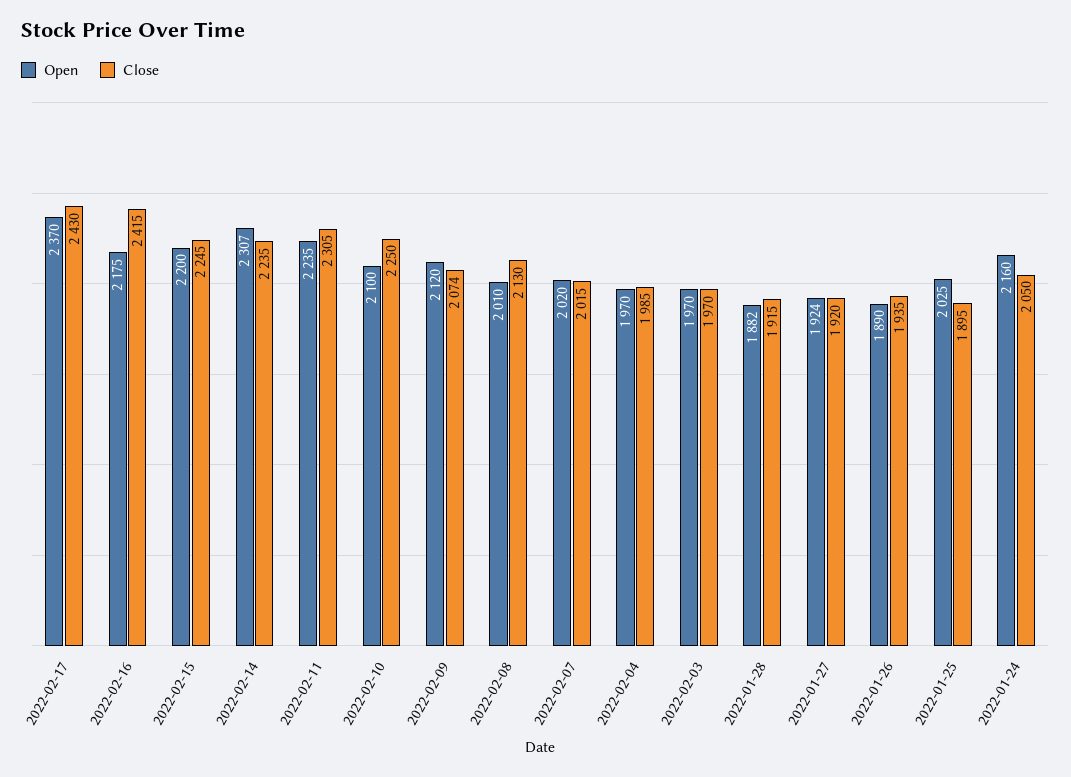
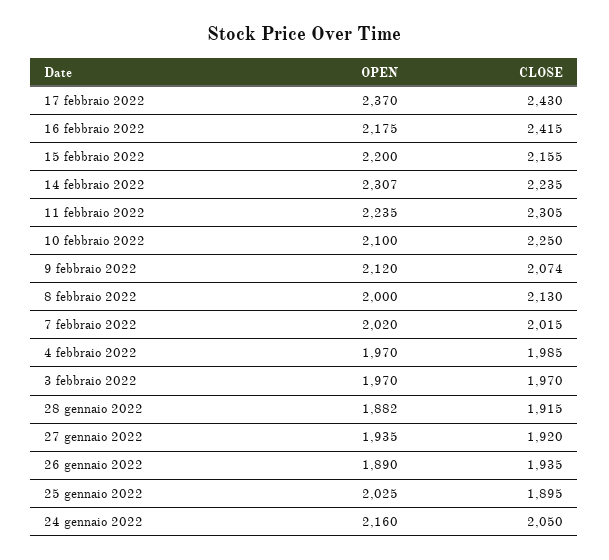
Close, 2022-02-15: 2245 -> 2155
Open, 2022-02-08: 2010 -> 2000
Open, 2022-01-27: 1924 -> 1935

